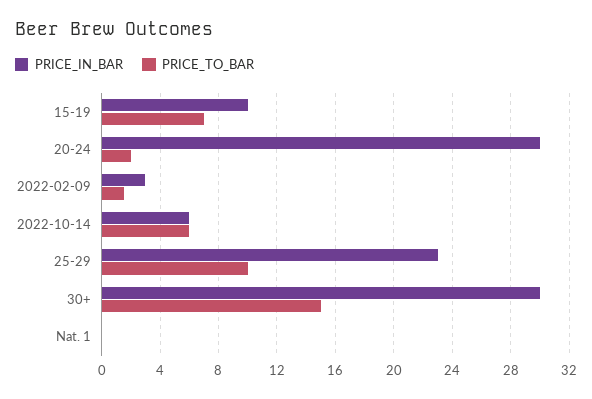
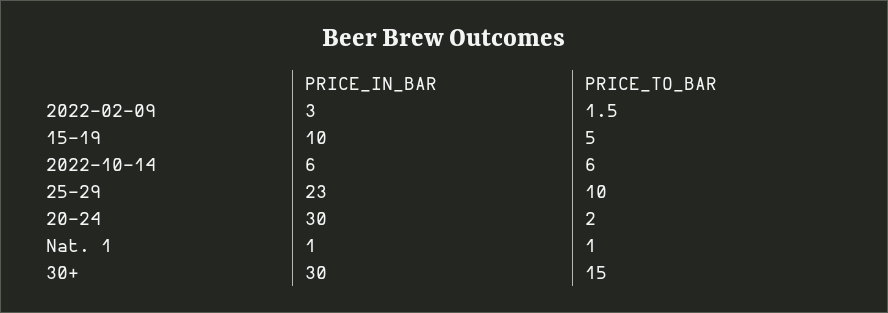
PRICE_TO_BAR, 15-19: 7 -> 5
PRICE_IN_BAR, Nat. 1: 0 -> 1
PRICE_TO_BAR, Nat. 1: 0 -> 1

